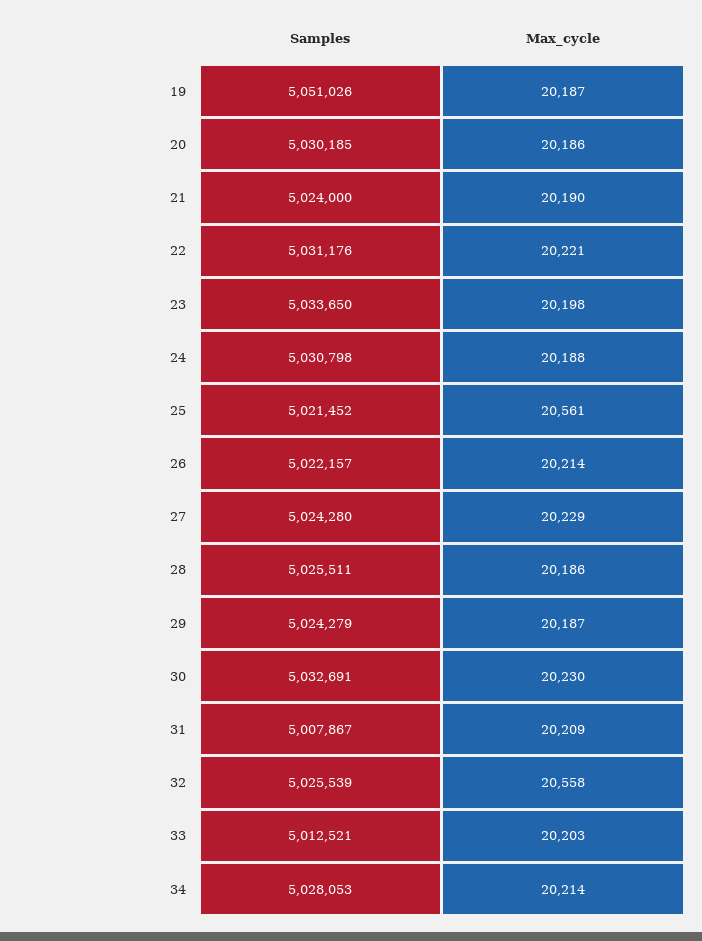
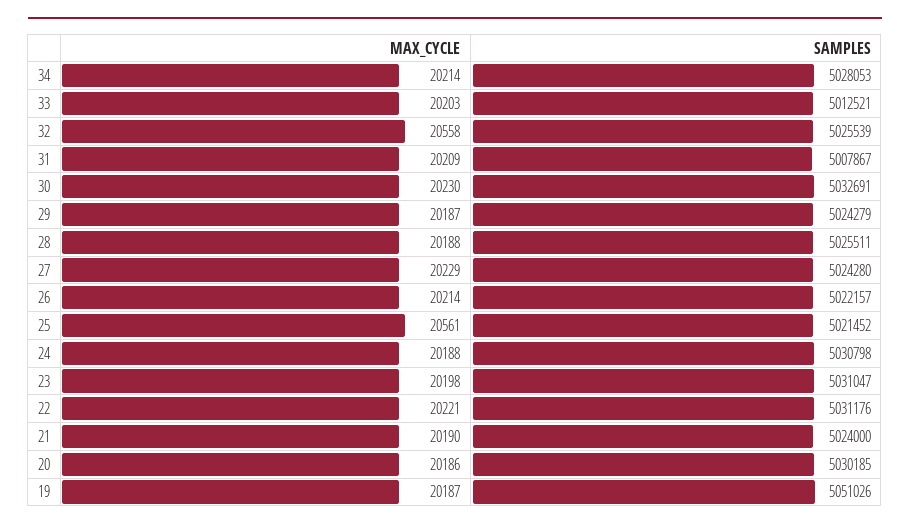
Samples, 23: 5033650 -> 5031047
Max_cycle, 28: 20186 -> 20188

